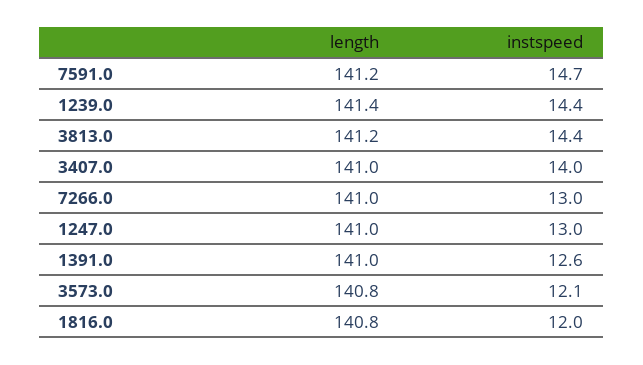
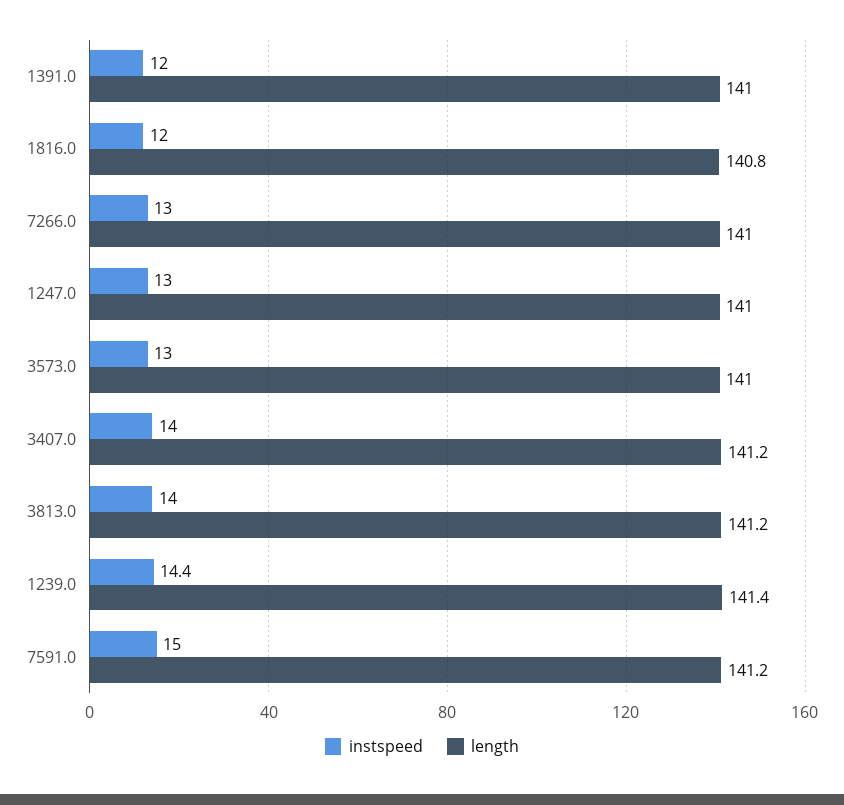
instspeed, 7591.0: 14.7 -> 15
instspeed, 3813.0: 14.4 -> 14
length, 3407.0: 141 -> 141.2
instspeed, 1391.0: 12.6 -> 12
length, 3573.0: 140.8 -> 141
instspeed, 3573.0: 12.1 -> 13

